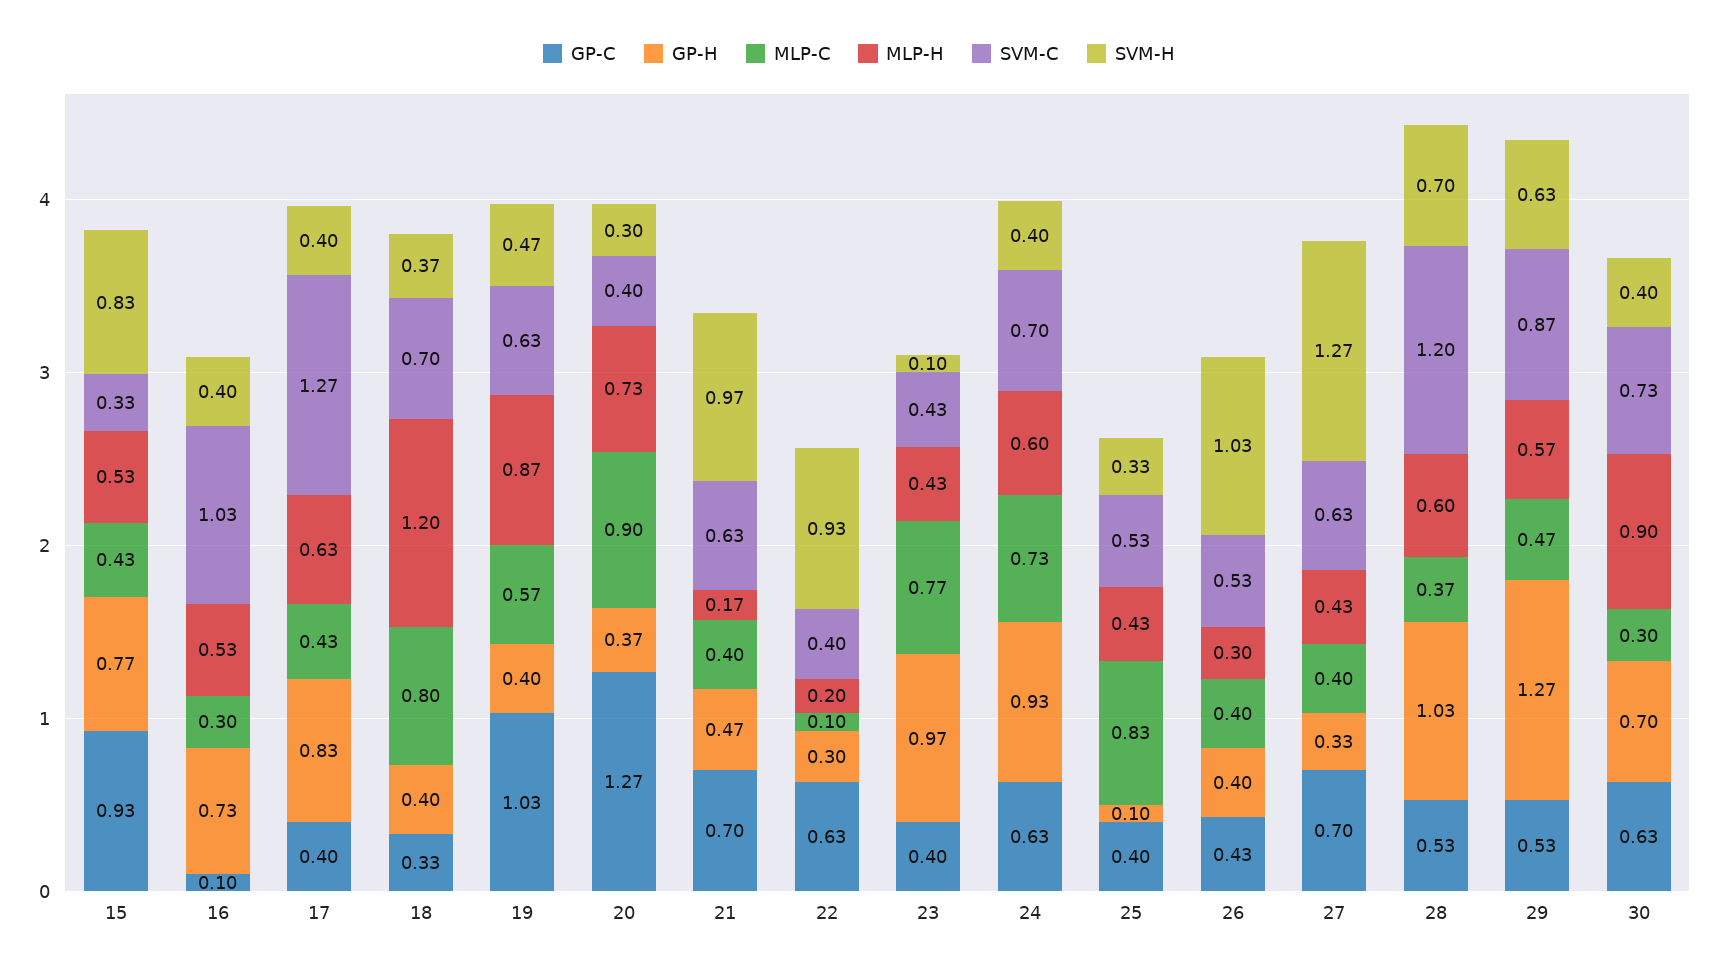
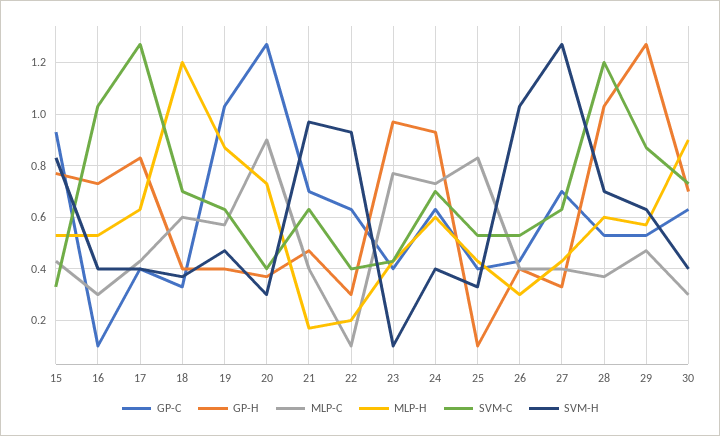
MLP-C, 18: 0.8 -> 0.6

